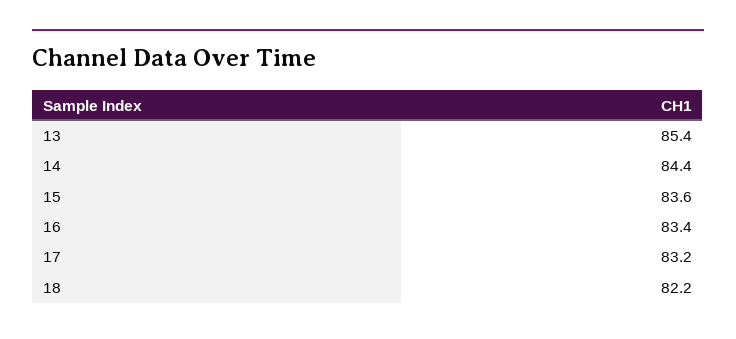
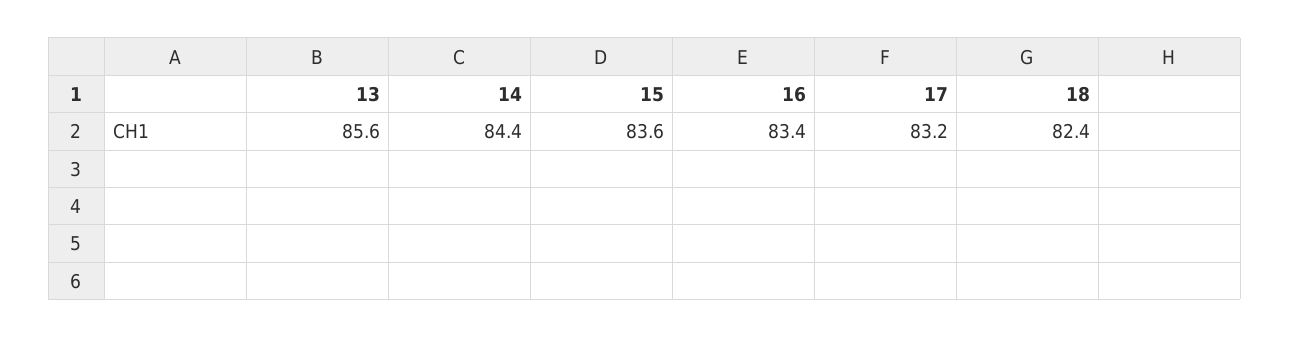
13: 85.4 -> 85.6
18: 82.2 -> 82.4

